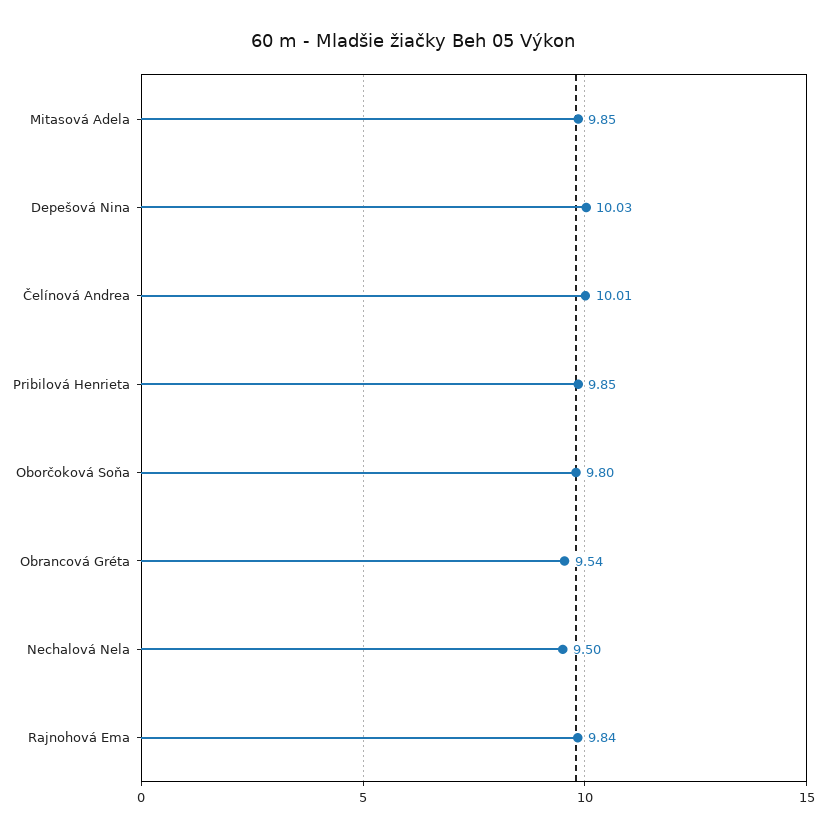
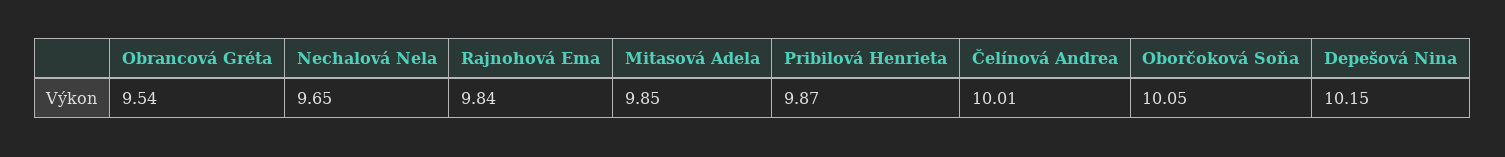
Depešová Nina: 10.03 -> 10.15
Pribilová Henrieta: 9.85 -> 9.87
Oborčoková Soňa: 9.8 -> 10.05
Nechalová Nela: 9.5 -> 9.65

